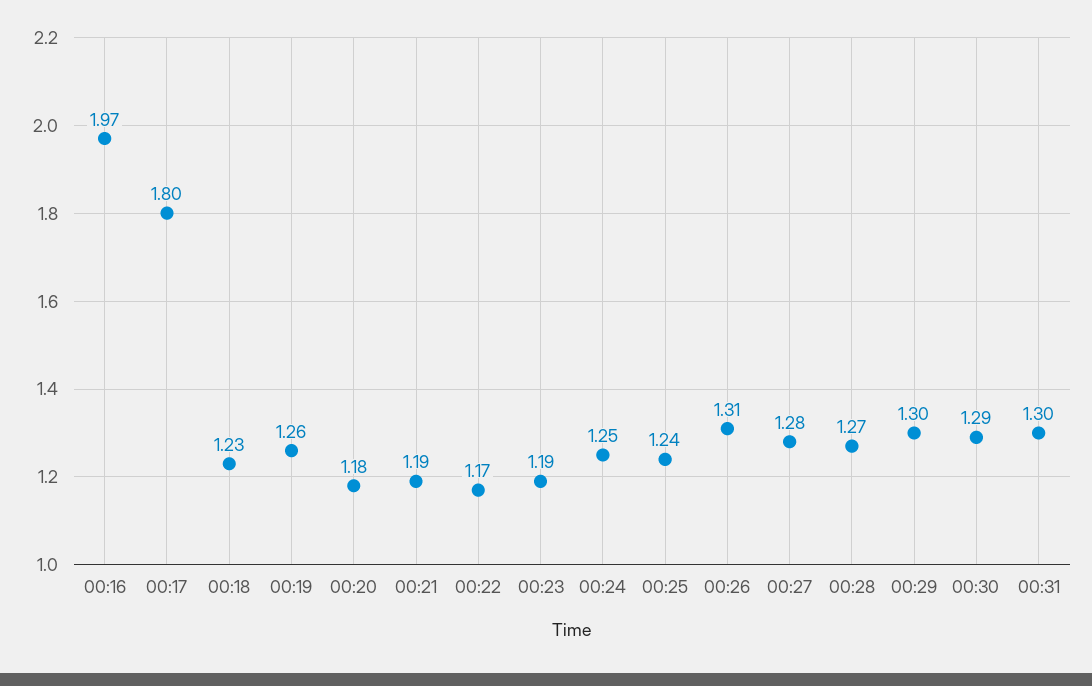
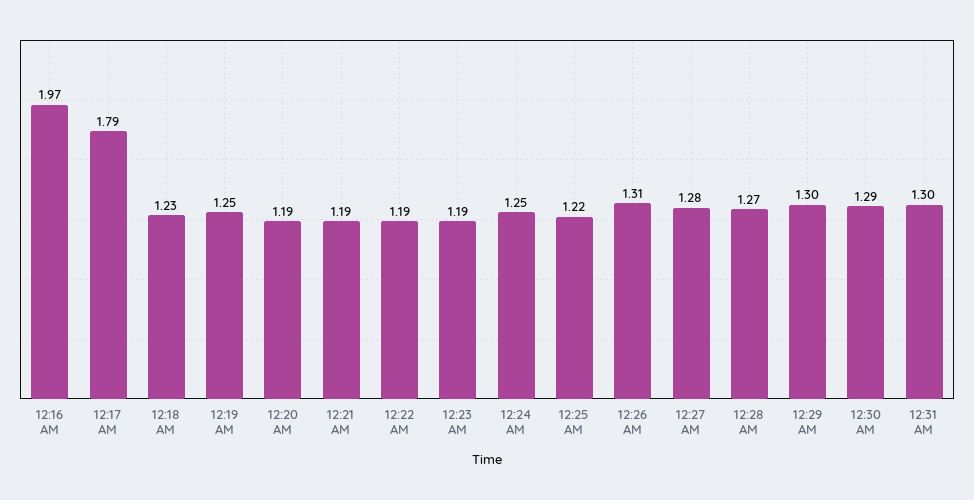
00:17: 1.8 -> 1.79
00:19: 1.26 -> 1.25
00:20: 1.18 -> 1.19
00:22: 1.17 -> 1.19
00:25: 1.24 -> 1.22

